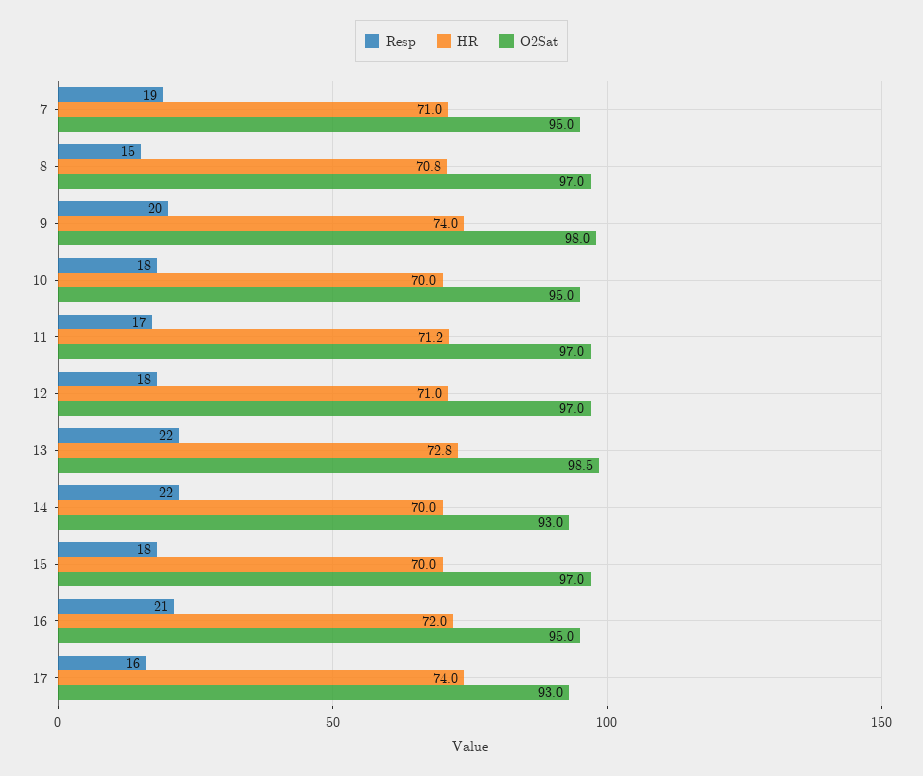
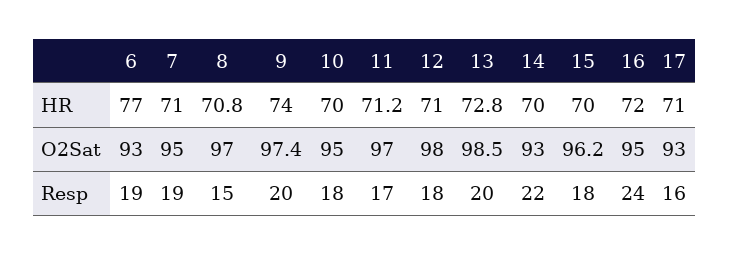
O2Sat, 9: 98 -> 97.4
O2Sat, 12: 97 -> 98
Resp, 13: 22 -> 20
O2Sat, 15: 97 -> 96.2
Resp, 16: 21 -> 24
HR, 17: 74 -> 71
HR, 6: none -> 77
O2Sat, 6: none -> 93
Resp, 6: none -> 19

